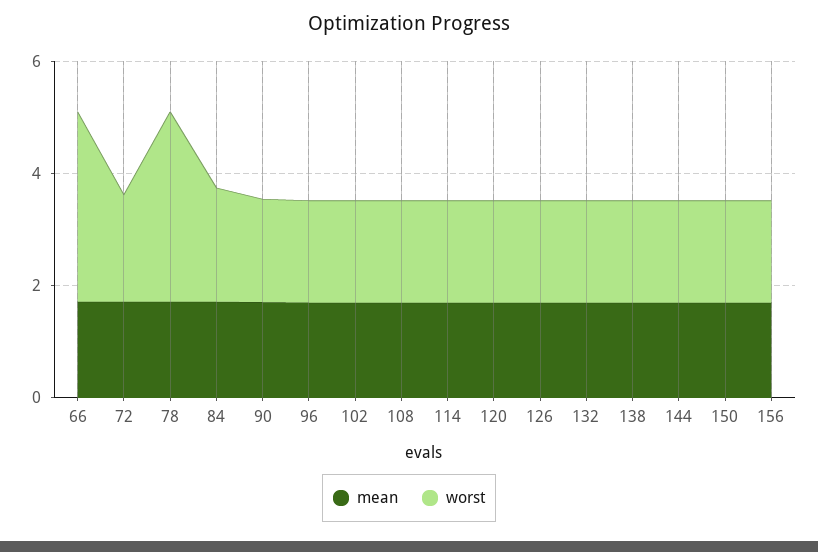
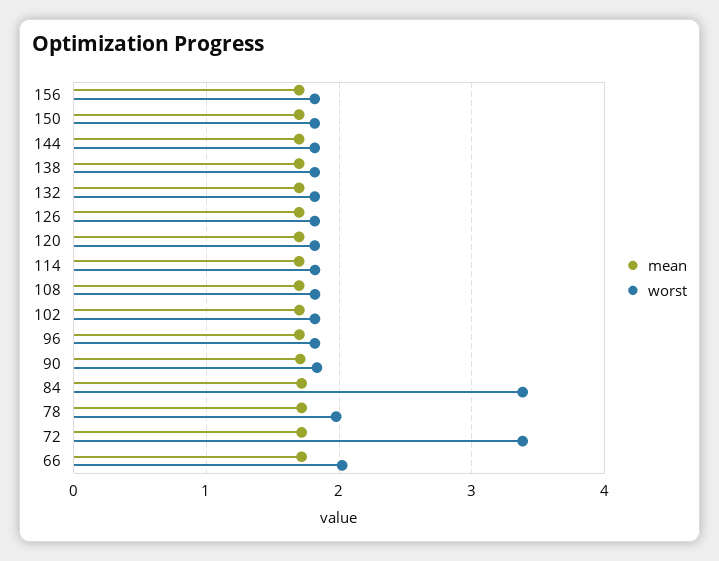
worst, 66: 3.5 -> 2
worst, 72: 2 -> 3.4
worst, 78: 3.5 -> 2
worst, 84: 2 -> 3.4

